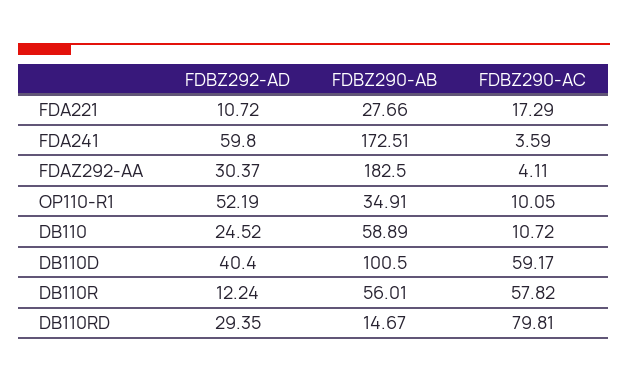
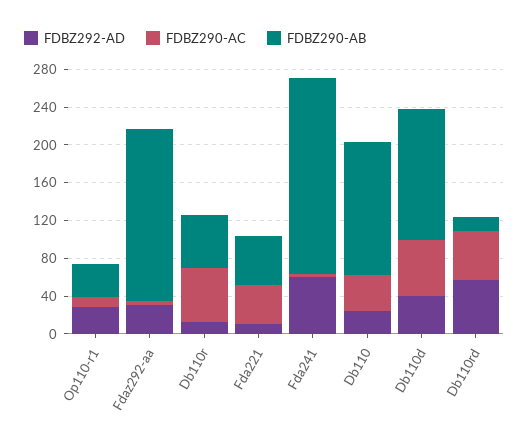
FDBZ290-AB, FDA221: 27.66 -> 50
FDBZ290-AC, FDA221: 17.29 -> 40
FDBZ290-AB, FDA241: 172.51 -> 210
FDBZ292-AD, OP110-R1: 52.19 -> 30
FDBZ290-AB, DB110: 58.89 -> 140
FDBZ290-AC, DB110: 10.72 -> 40
FDBZ290-AB, DB110D: 100.5 -> 140
FDBZ292-AD, DB110RD: 29.35 -> 60
FDBZ290-AC, DB110RD: 79.81 -> 50

